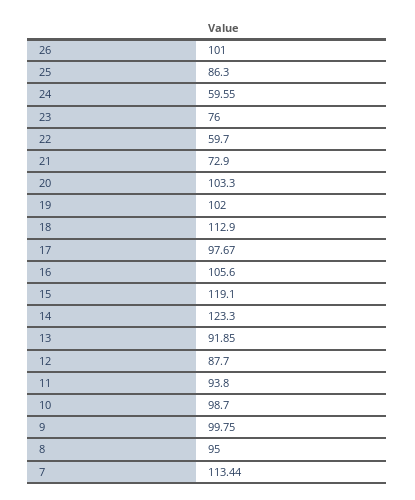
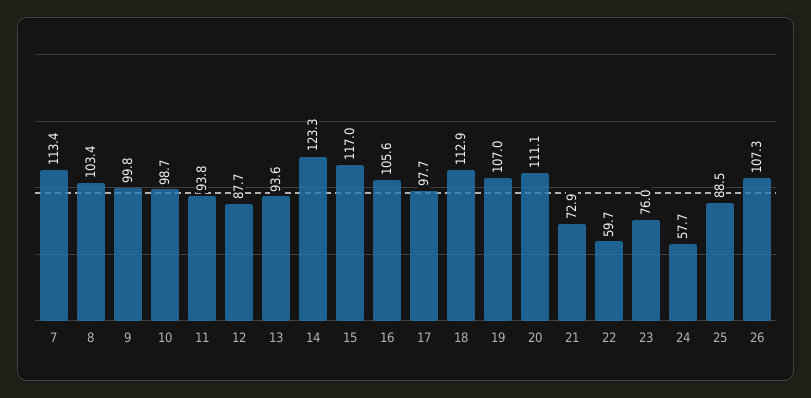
26: 101 -> 107.3
25: 86.3 -> 88.5
24: 59.55 -> 57.7
20: 103.3 -> 111.1
19: 102 -> 107
15: 119.1 -> 117
13: 91.85 -> 93.6
8: 95 -> 103.4

